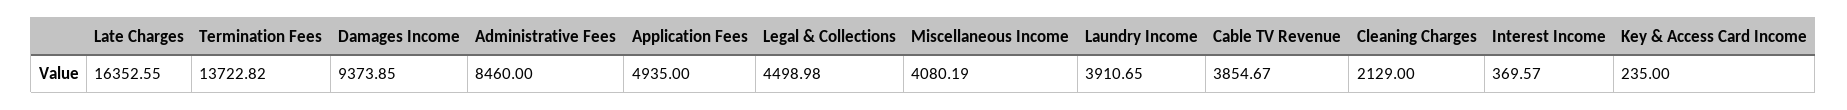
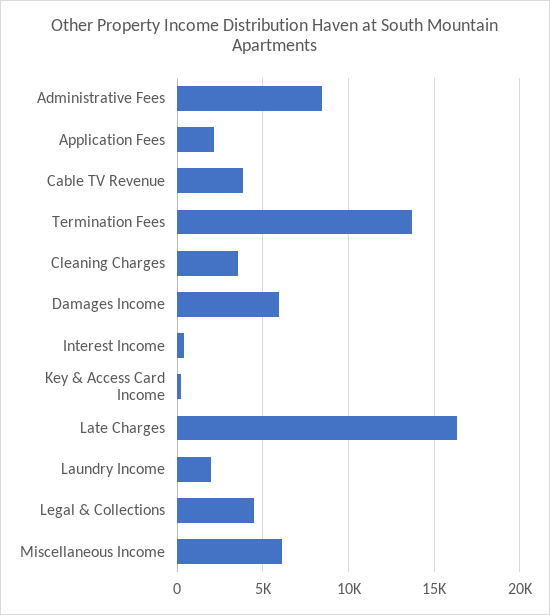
Damages Income: 9373.85 -> 6000
Application Fees: 4935 -> 2000
Miscellaneous Income: 4080.19 -> 6000
Laundry Income: 3910.65 -> 2000
Cleaning Charges: 2129 -> 3500

